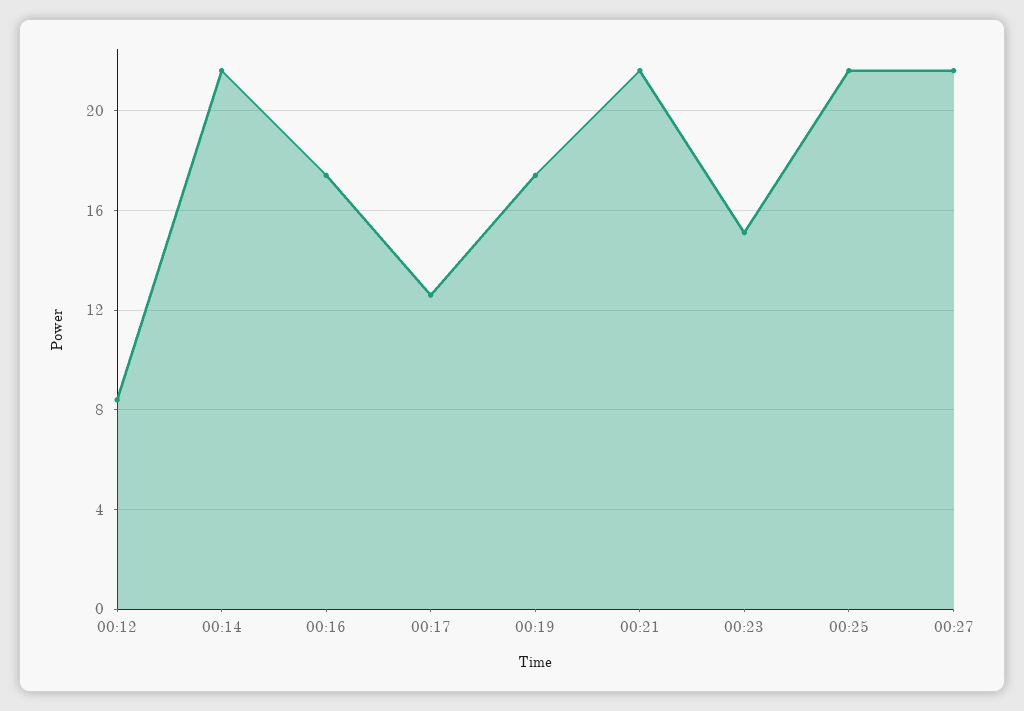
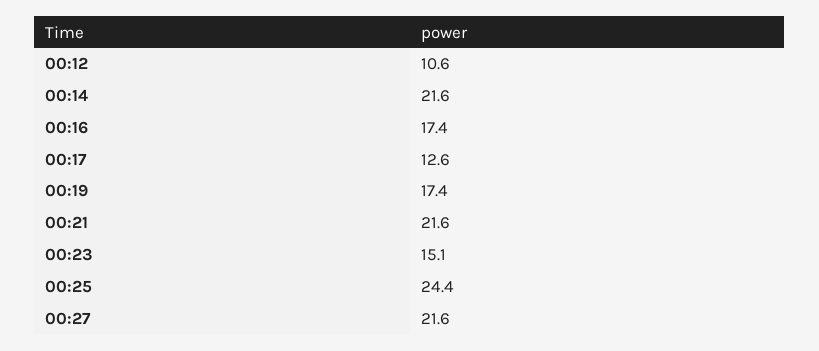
00:12: 8.5 -> 10.6
00:25: 21.5 -> 24.4

